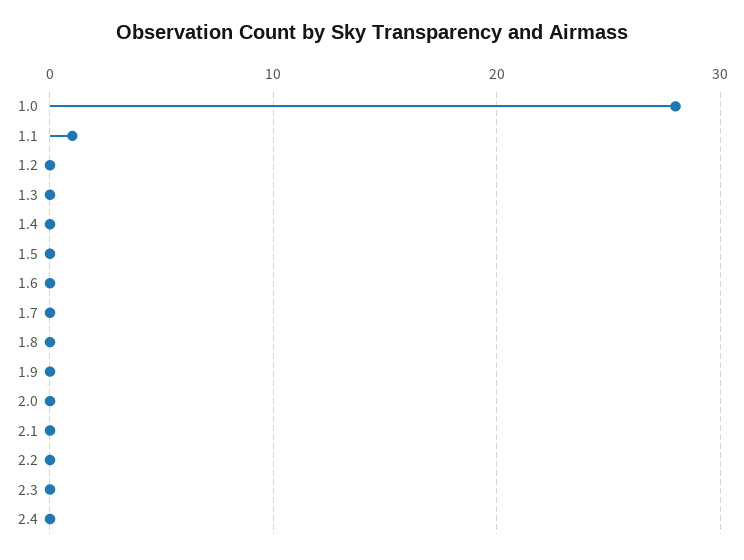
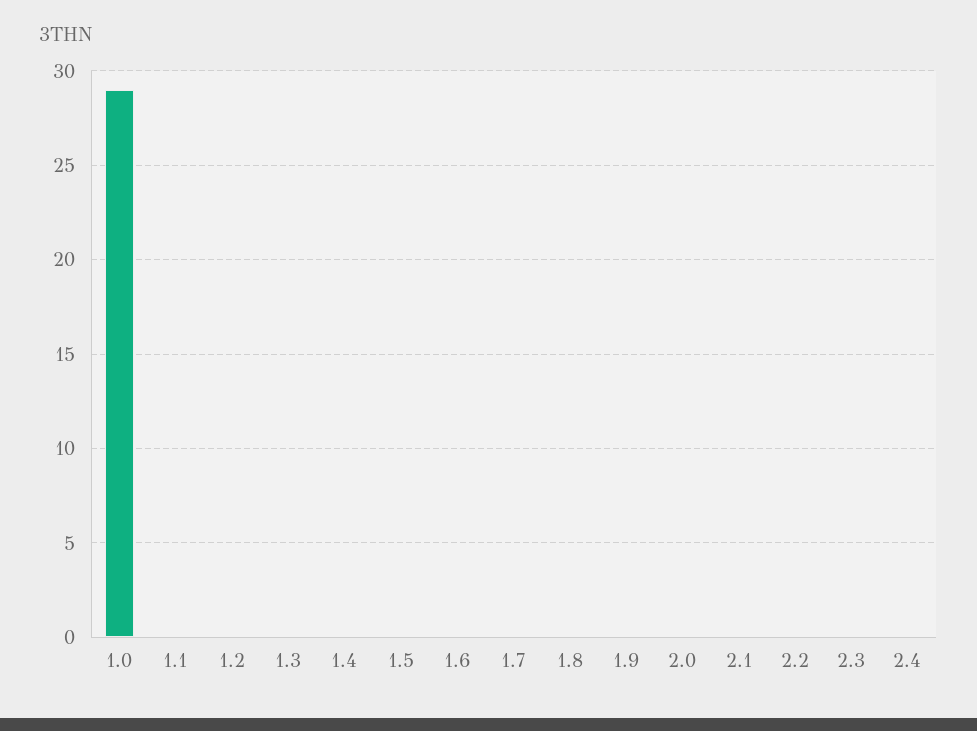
1.0: 28 -> 29
1.1: 1 -> 0

